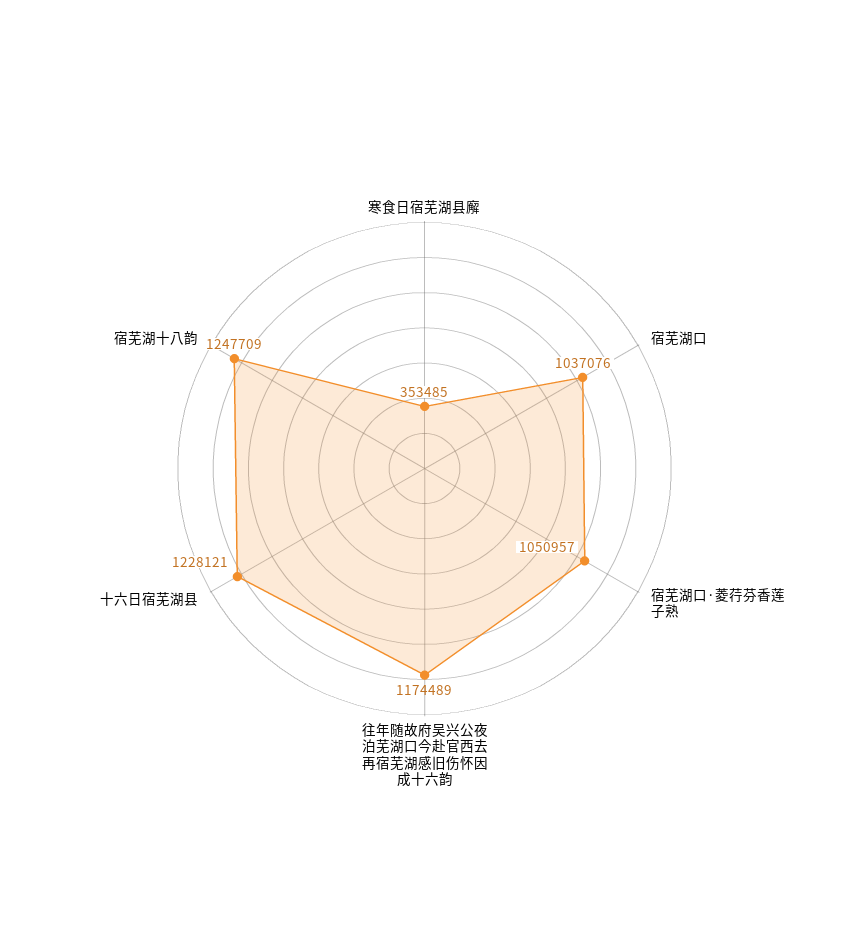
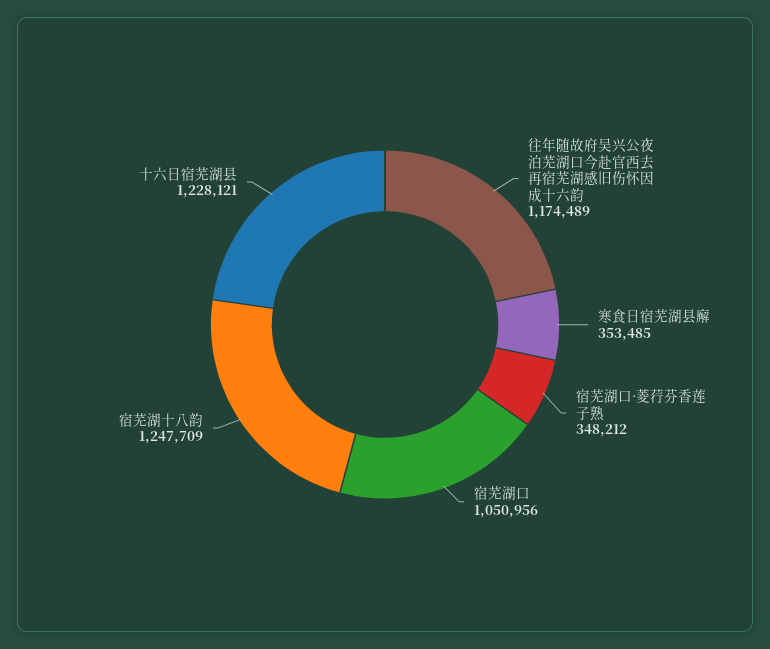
宿芜湖口: 1037076 -> 1050956
宿芜湖口·菱荇芬香莲子熟: 1050957 -> 348212

